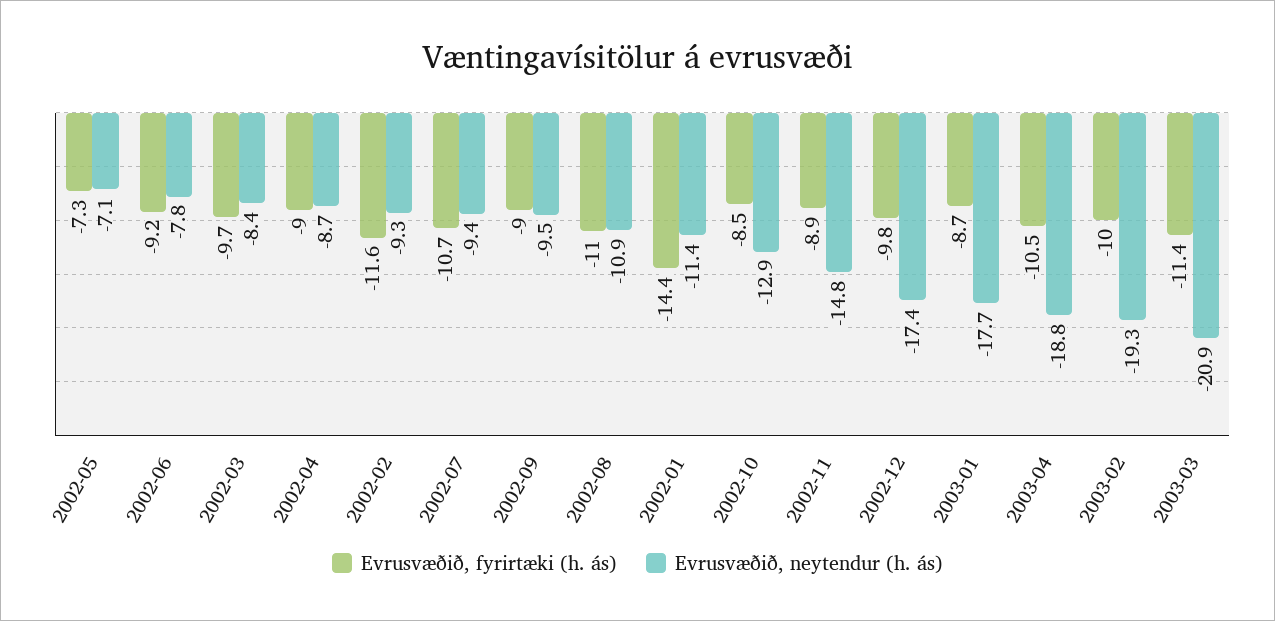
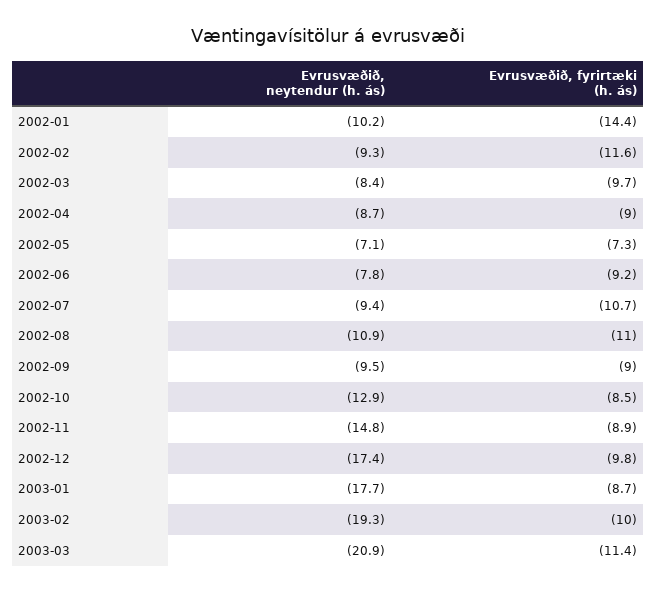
Evrusvæðið, neytendur (h. ás), 2002-01: -11.4 -> -10.2
Evrusvæðið, fyrirtæki (h. ás), 2003-04: -10.5 -> none
Evrusvæðið, neytendur (h. ás), 2003-04: -18.8 -> none

